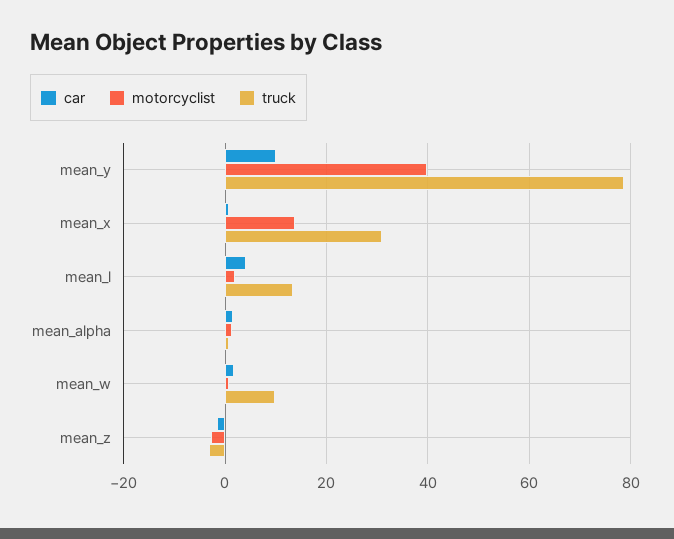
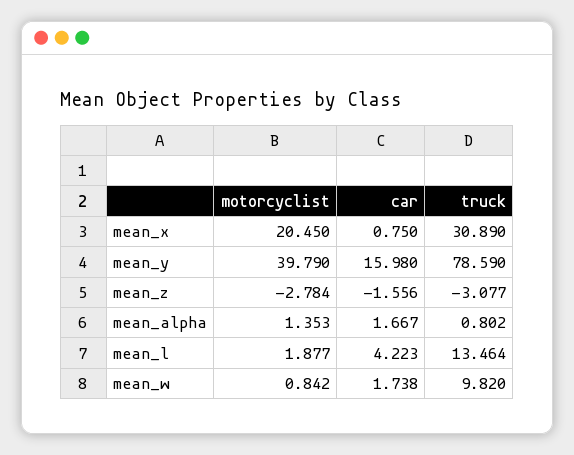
car, mean_y: 10 -> 15.98
motorcyclist, mean_x: 14 -> 20.45

